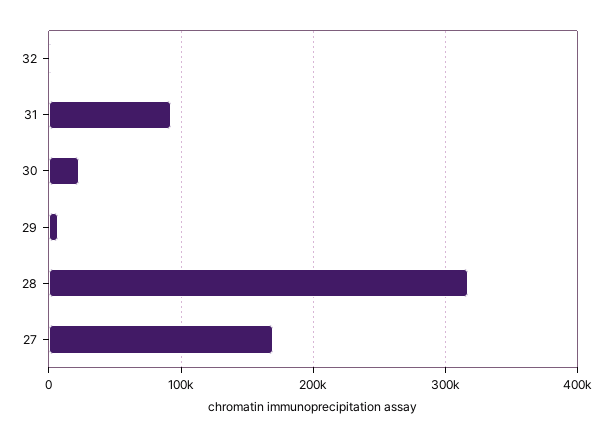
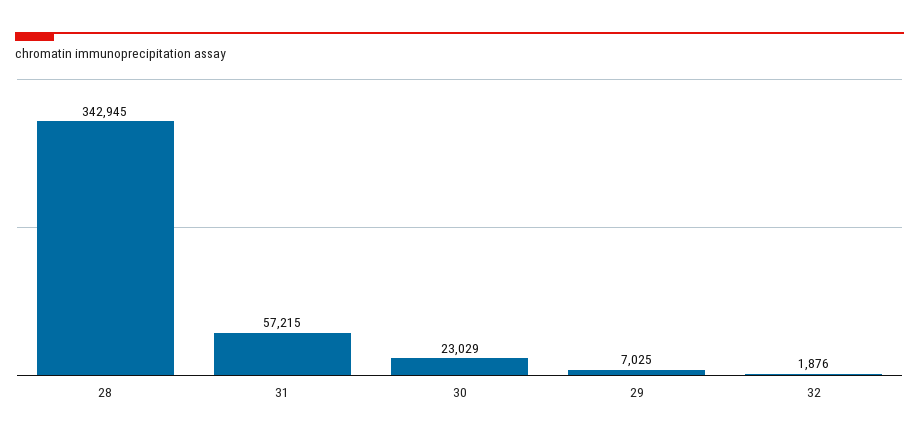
31: 90000 -> 57215
28: 320000 -> 342945
27: 170000 -> none

